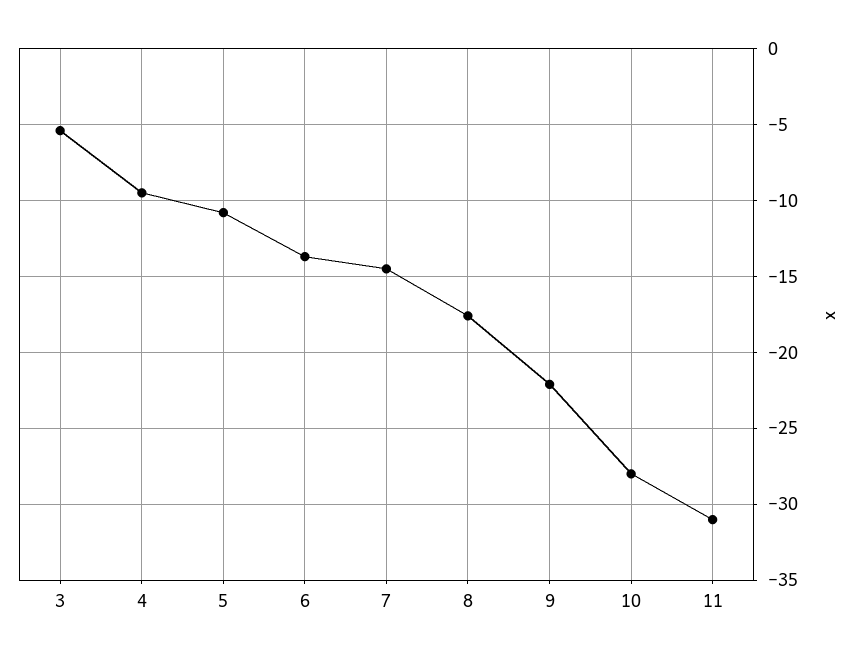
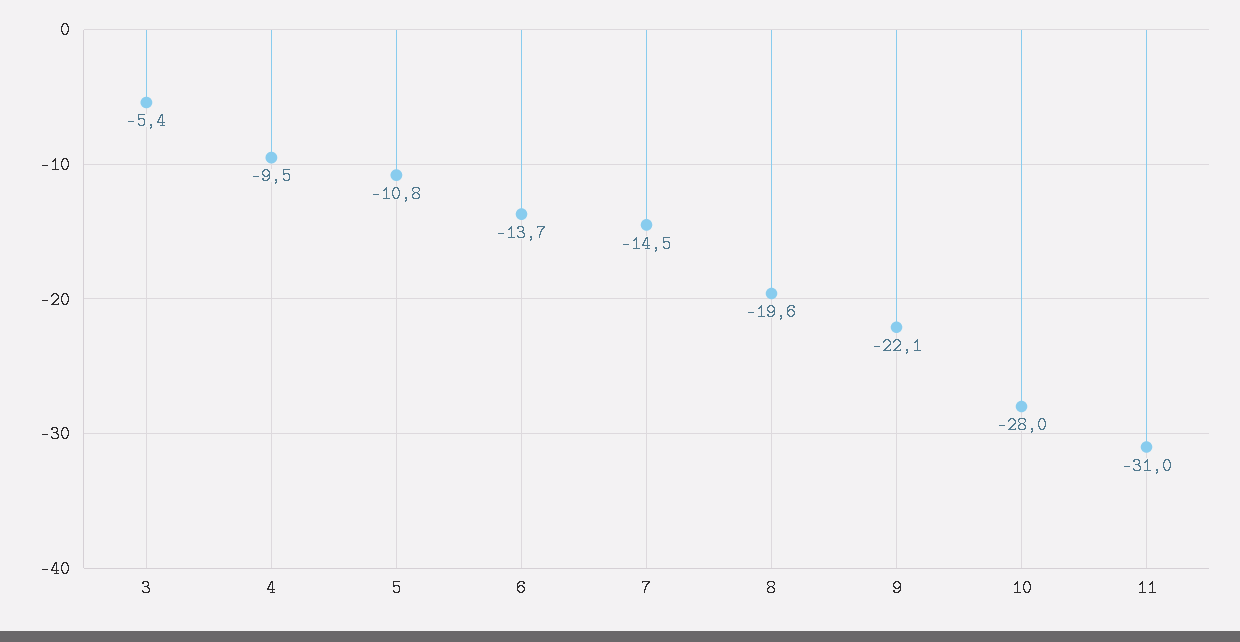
8: -17.5 -> -19.6

